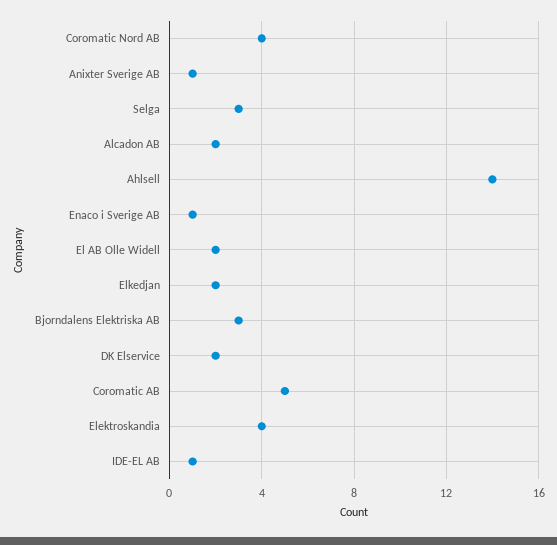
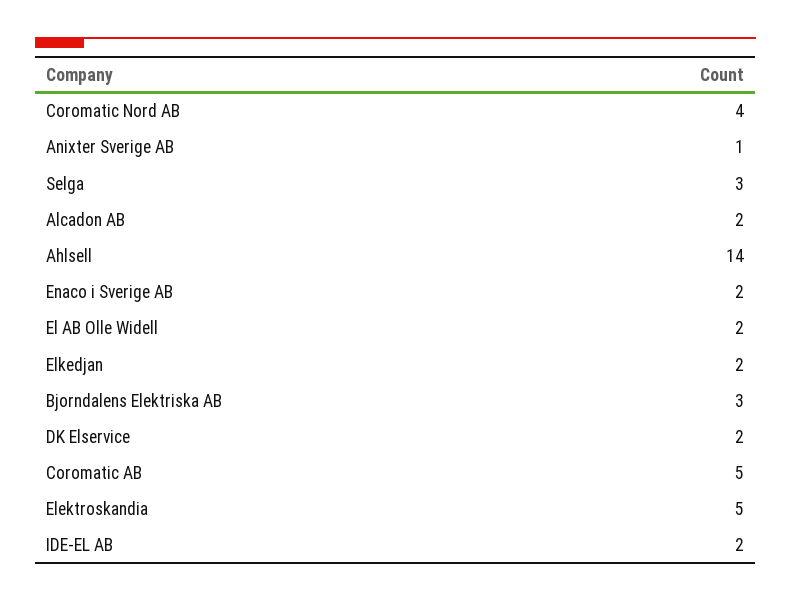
Enaco i Sverige AB: 1 -> 2
Elektroskandia: 4 -> 5
IDE-EL AB: 1 -> 2

